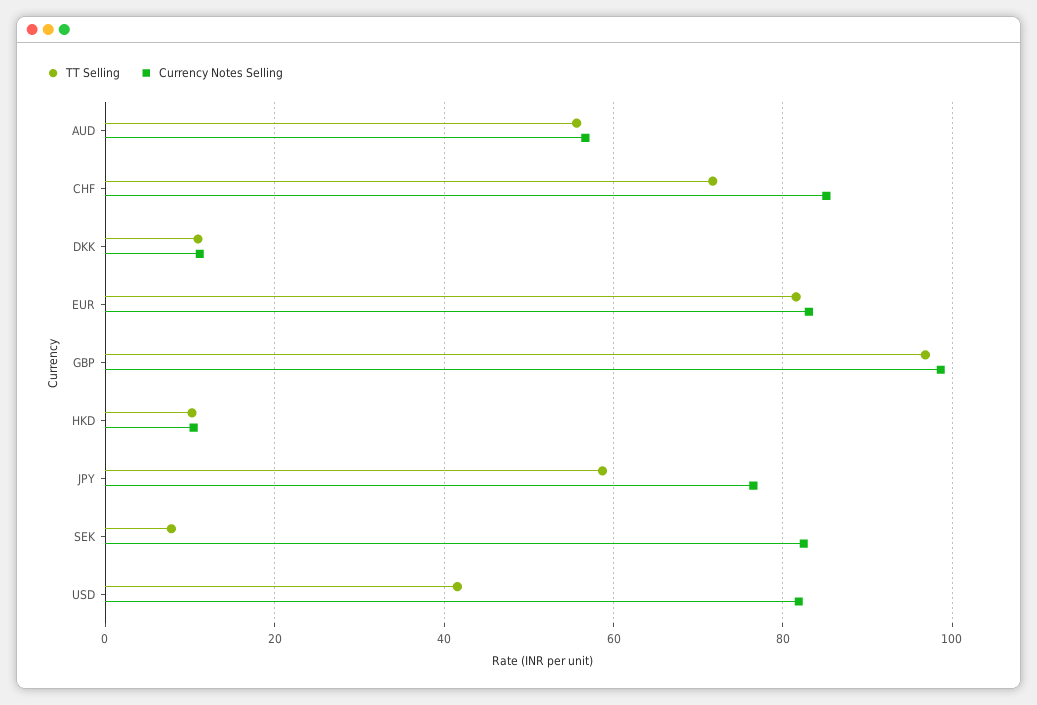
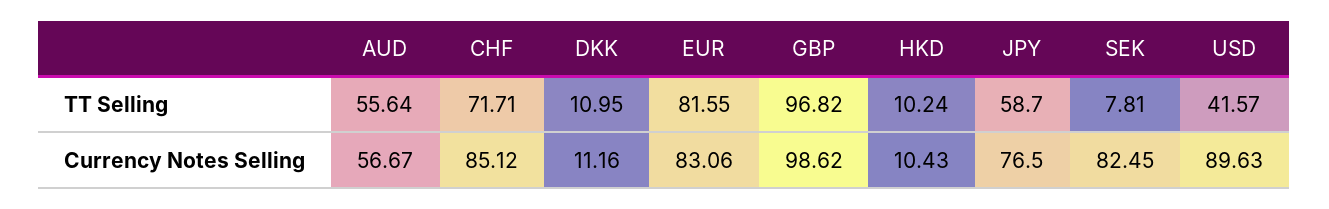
Currency Notes Selling, USD: 82 -> 89.63

